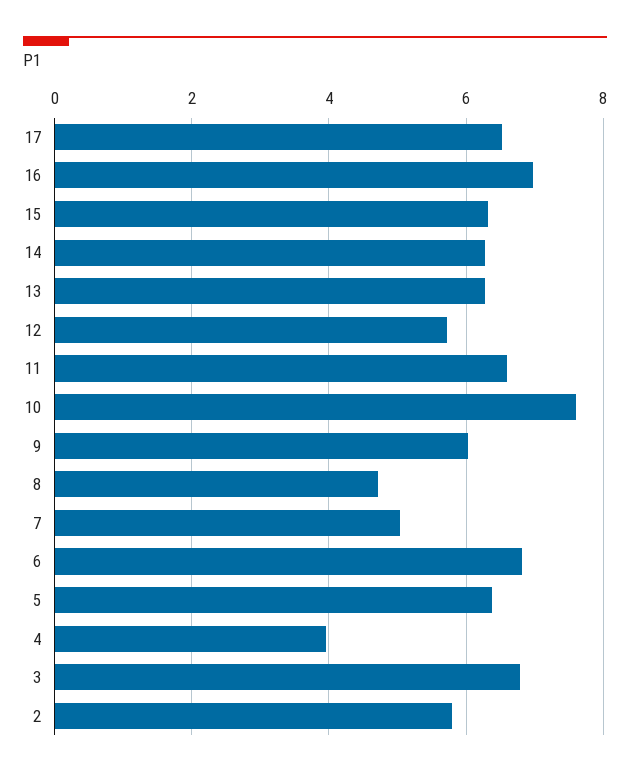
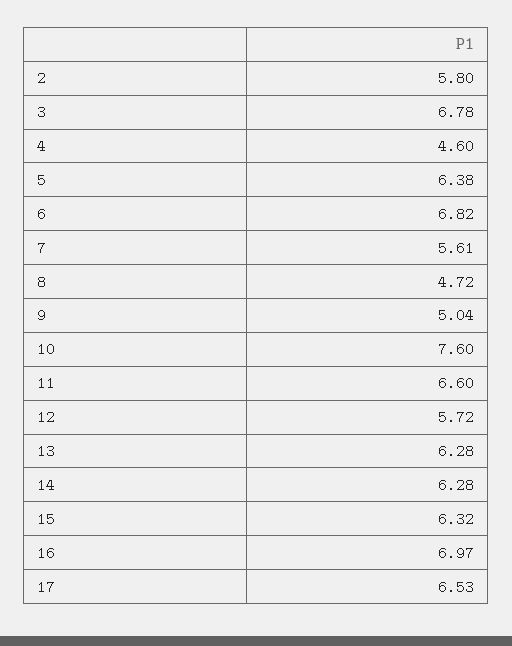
9: 6 -> 5.04
7: 5 -> 5.61
4: 4 -> 4.6

